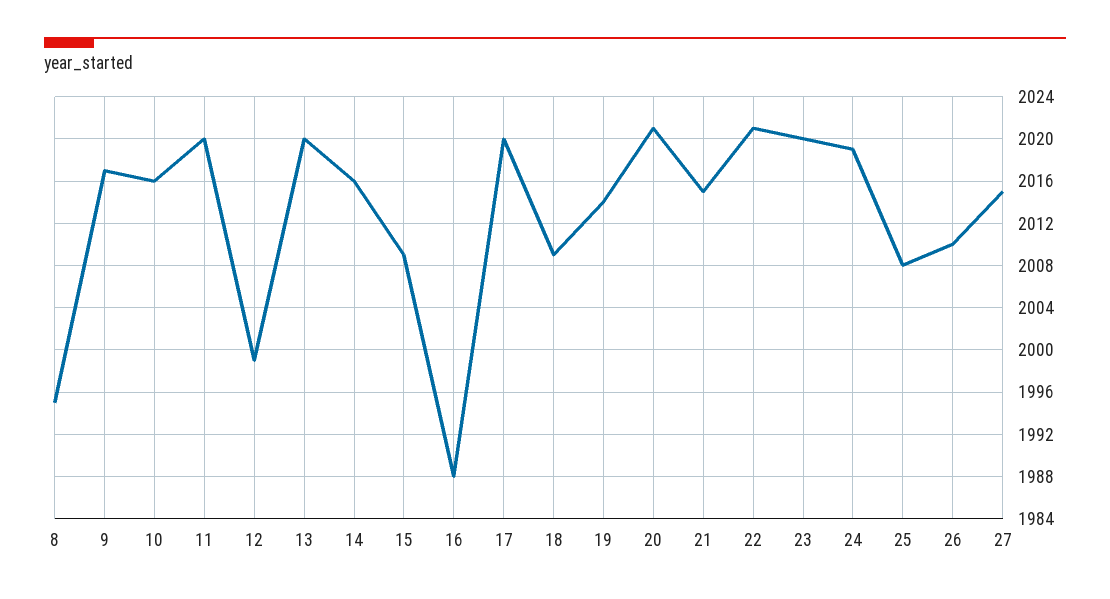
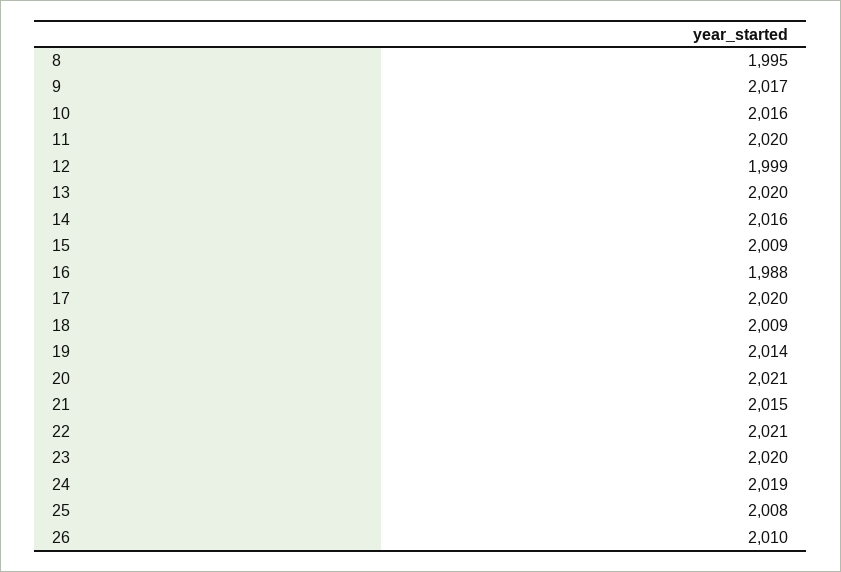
27: 2015 -> none

